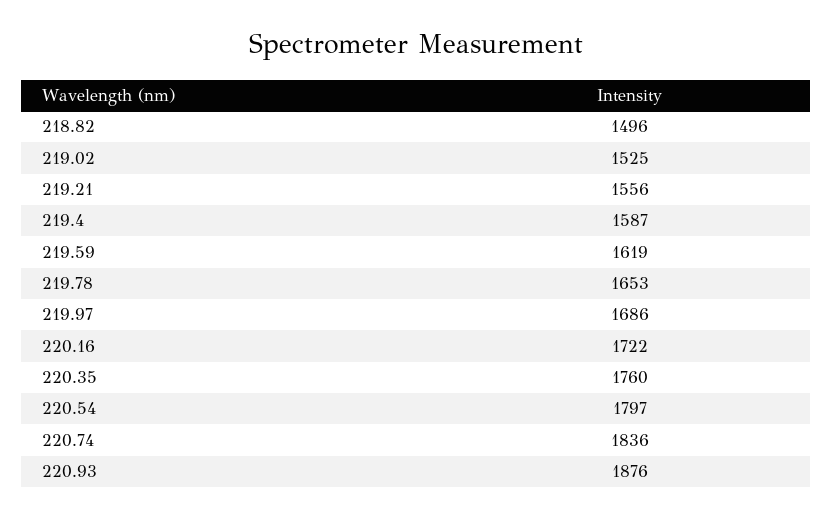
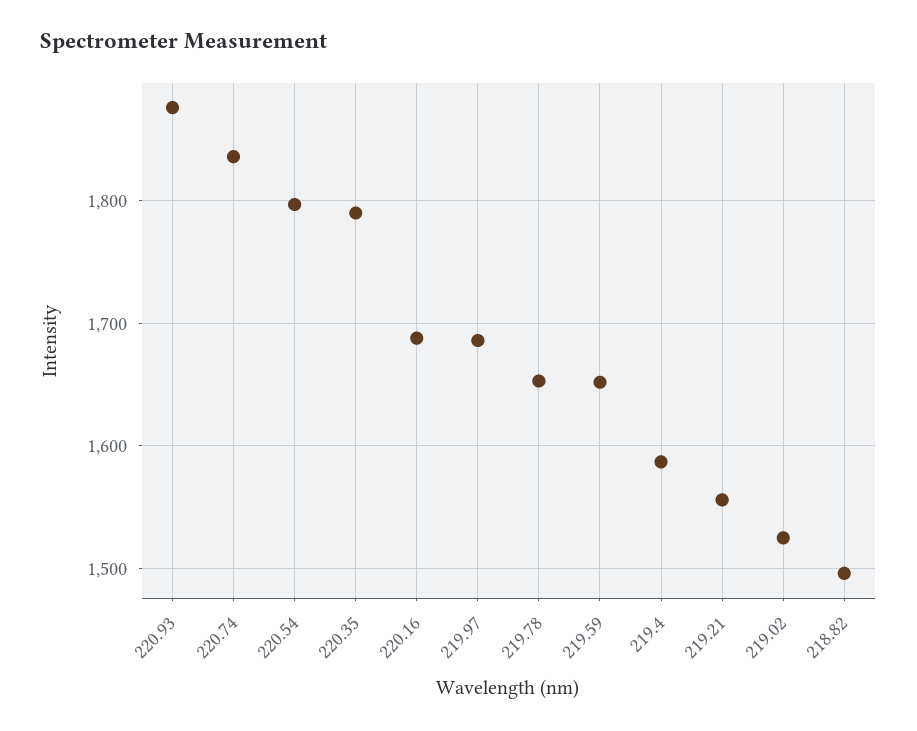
219.59: 1619 -> 1650
220.16: 1722 -> 1690
220.35: 1760 -> 1790

